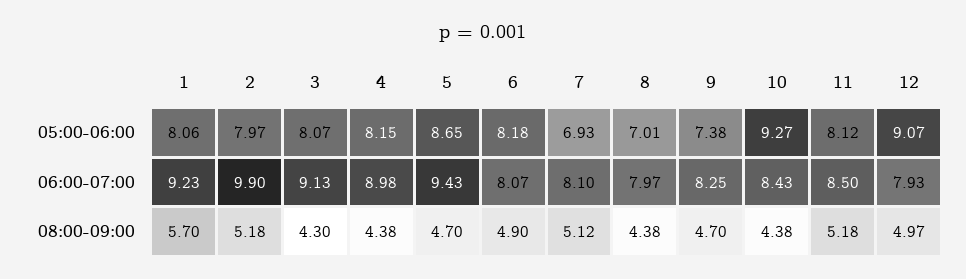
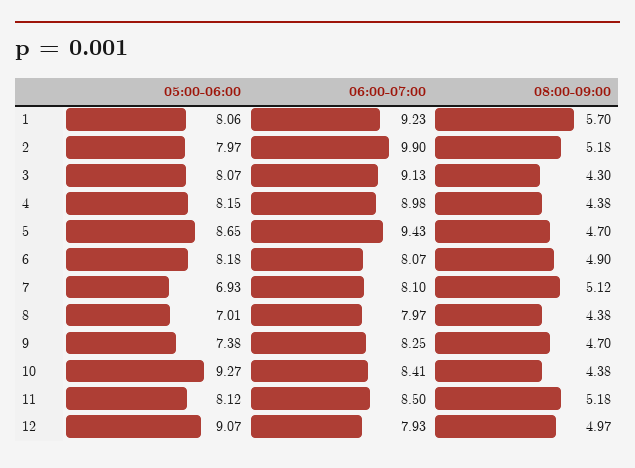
10, 06:00-07:00: 8.43 -> 8.41

